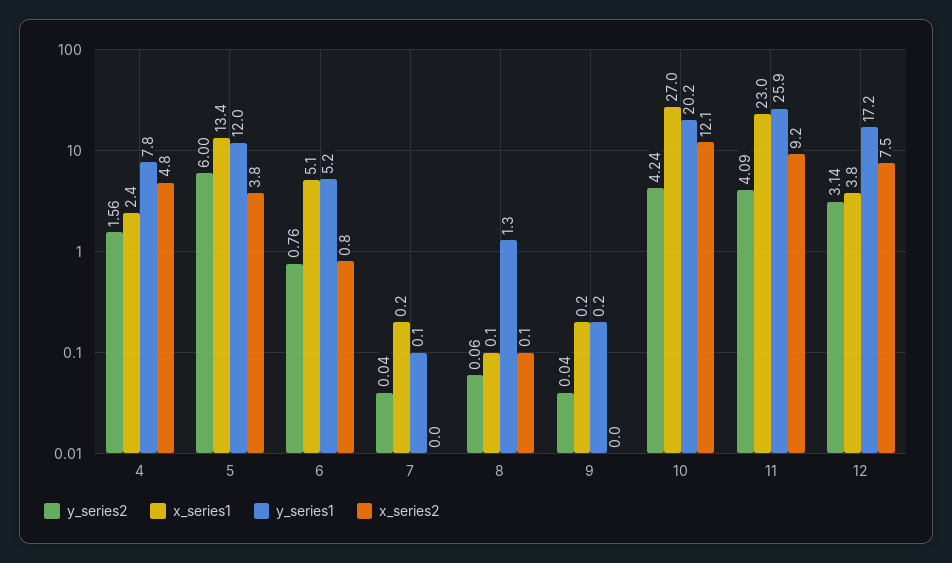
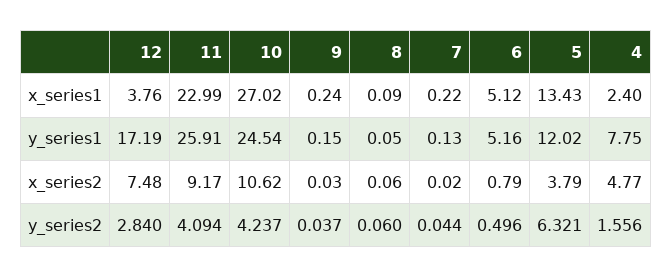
y_series2, 5: 6 -> 6.321
y_series2, 6: 0.76 -> 0.496
y_series1, 8: 1.3 -> 0.05
y_series1, 10: 20.2 -> 24.54
x_series2, 10: 12.1 -> 10.62
y_series2, 12: 3.14 -> 2.84

